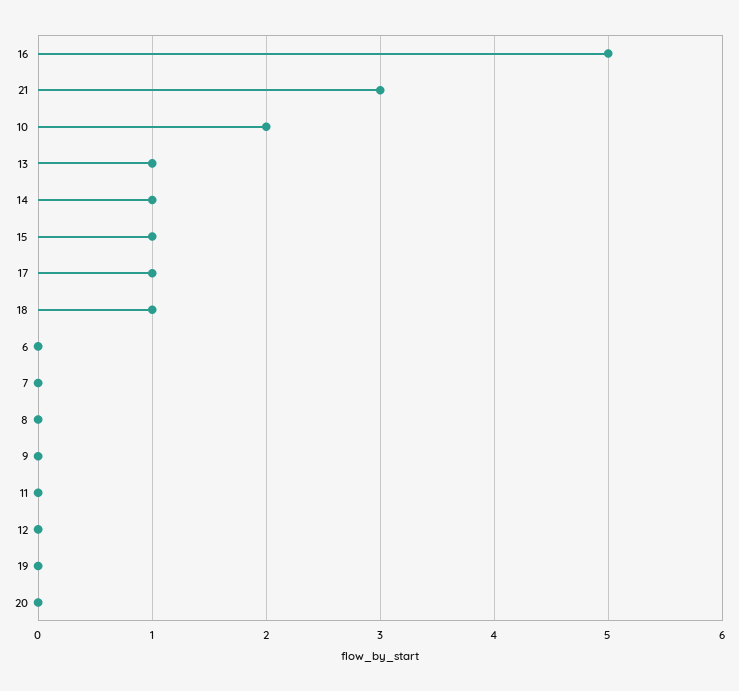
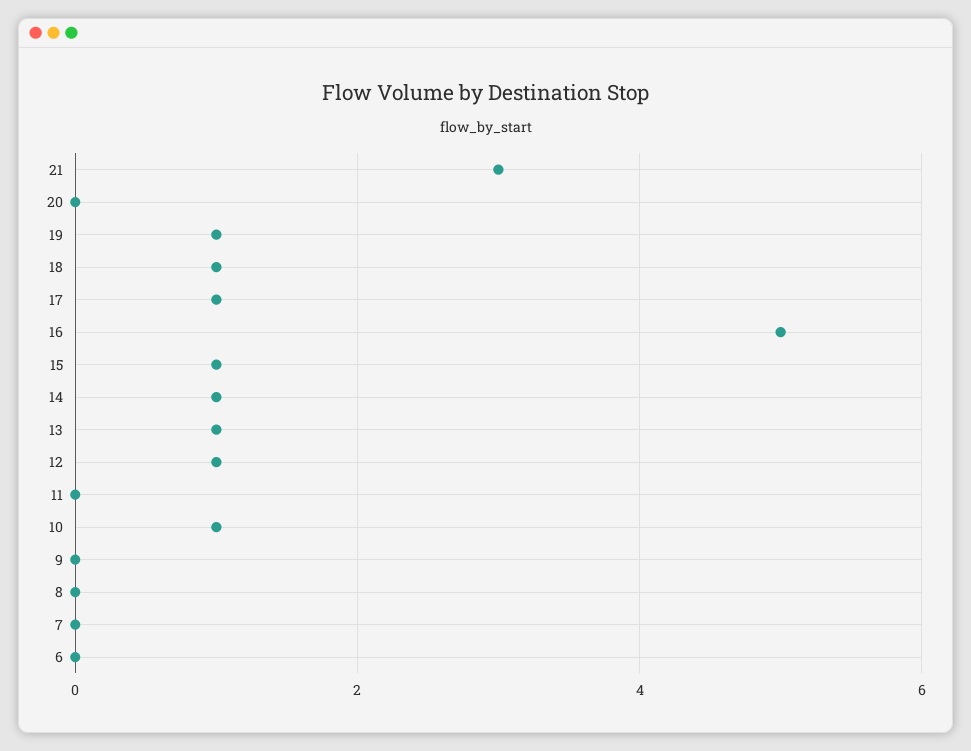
10: 2 -> 1
12: 0 -> 1
19: 0 -> 1

